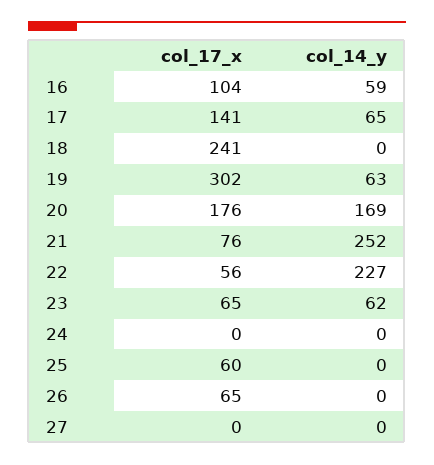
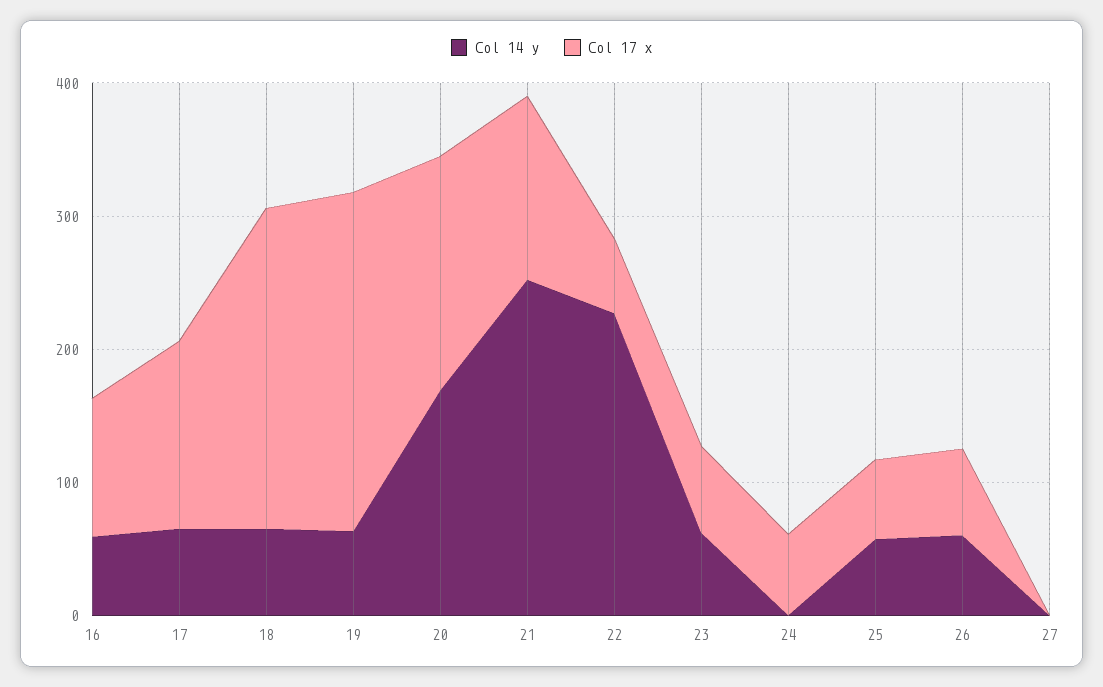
col_14_y, 18: 0 -> 60
col_17_x, 19: 302 -> 260
col_17_x, 21: 76 -> 140
col_17_x, 24: 0 -> 60
col_14_y, 25: 0 -> 60
col_14_y, 26: 0 -> 60

